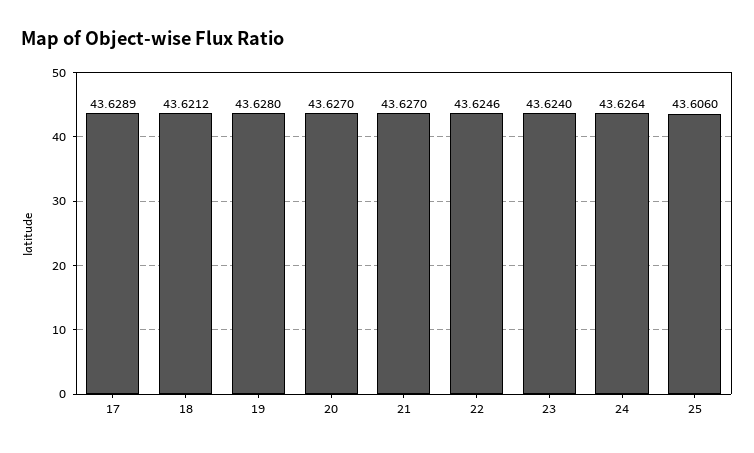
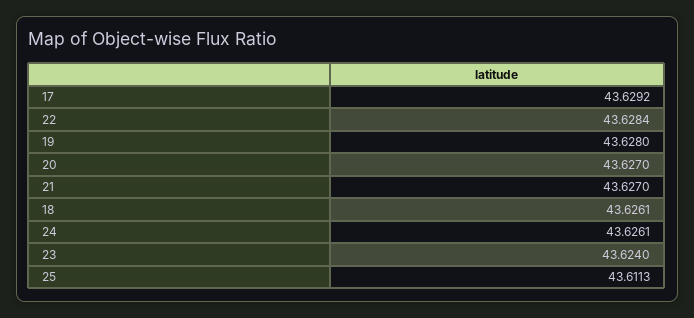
17: 43.6289 -> 43.6292
18: 43.6212 -> 43.6261
22: 43.6246 -> 43.6284
24: 43.6264 -> 43.6261
25: 43.606 -> 43.6113

